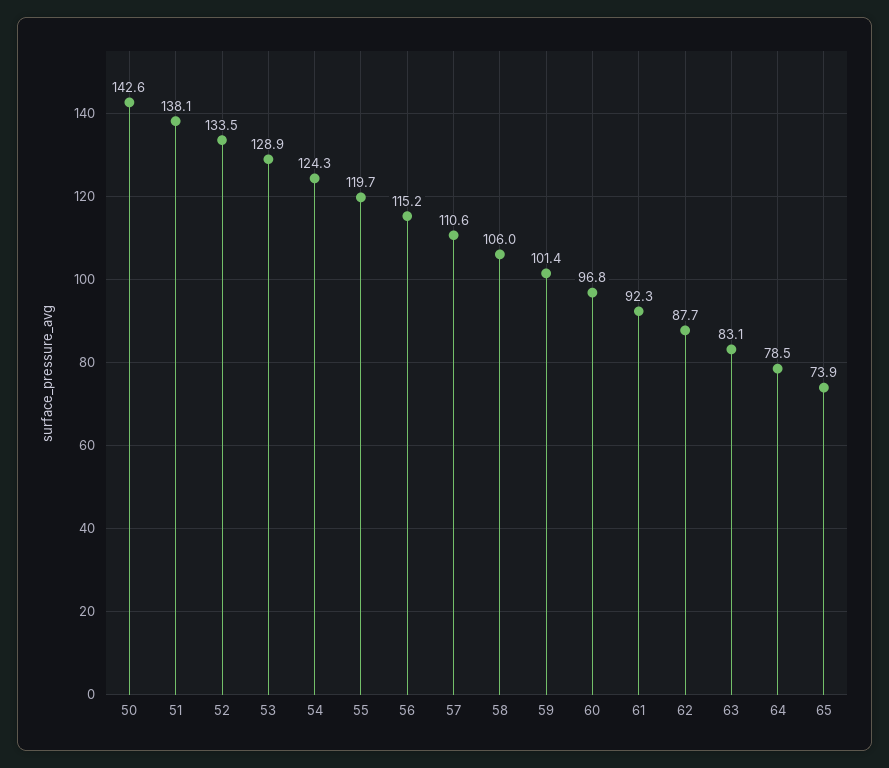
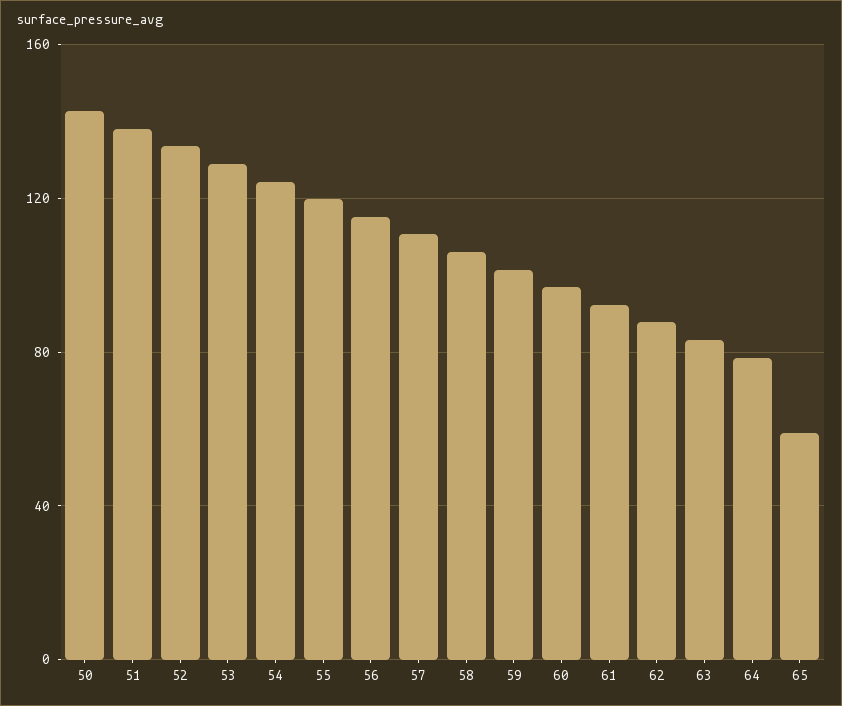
65: 73.9 -> 60

